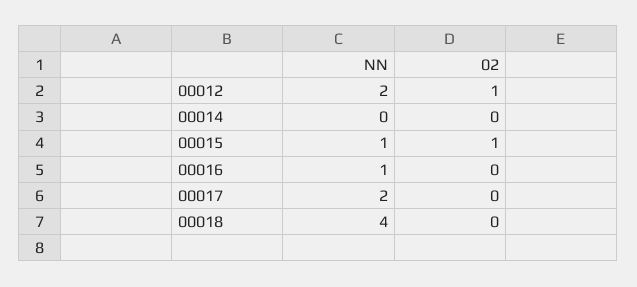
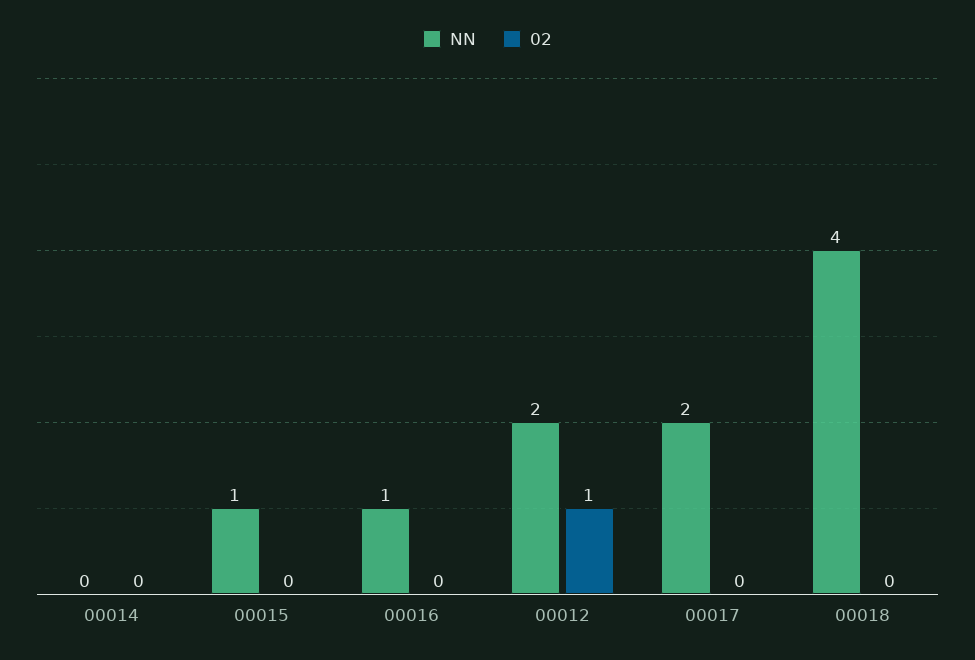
02, 00015: 1 -> 0

